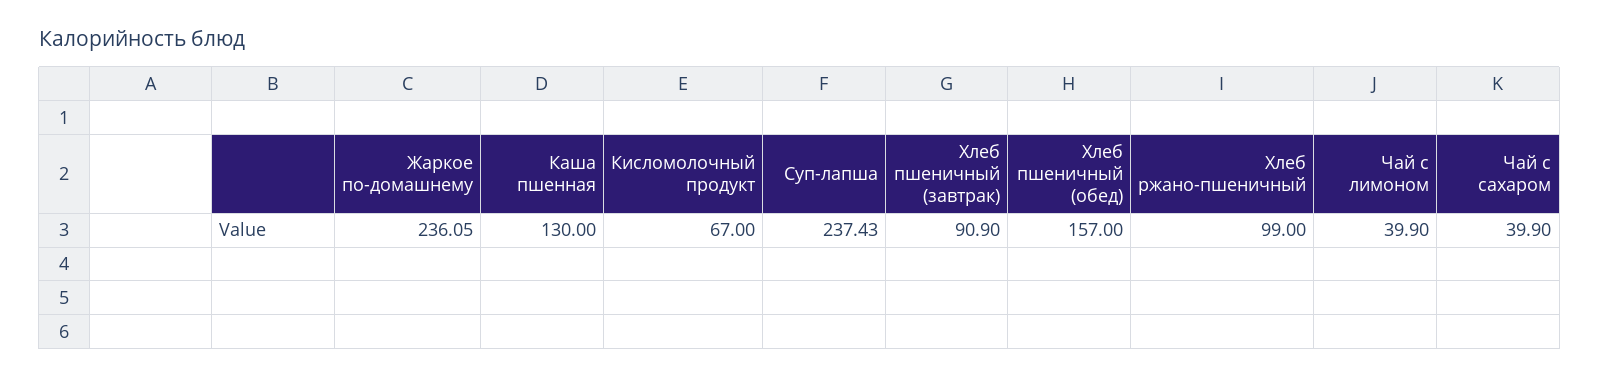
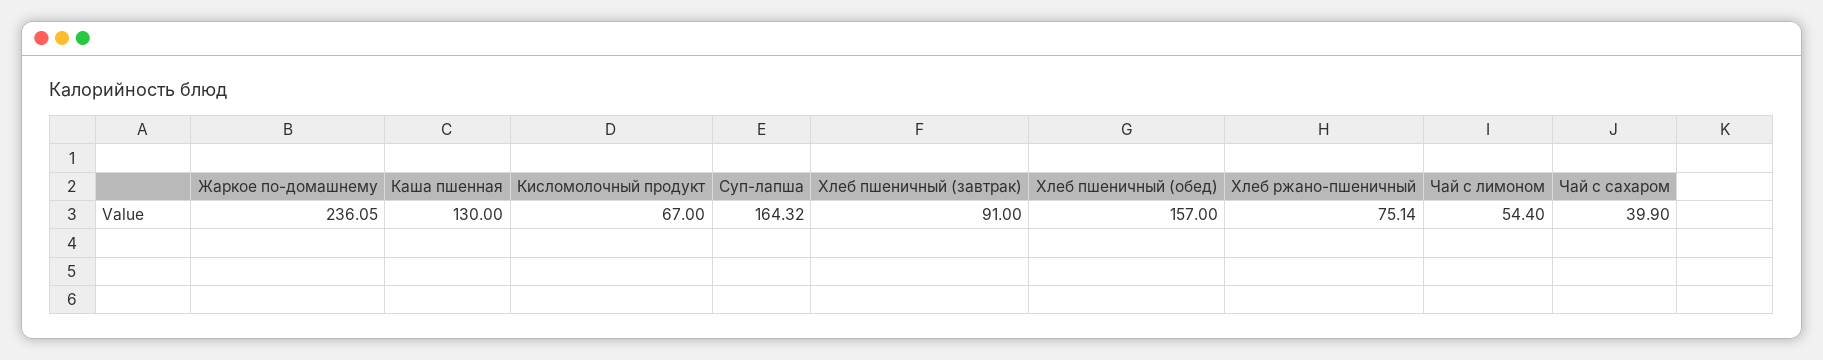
Суп-лапша: 237.43 -> 164.32
Хлеб пшеничный (завтрак): 90.9 -> 91
Хлеб ржано-пшеничный: 99 -> 75.14
Чай с лимоном: 39.9 -> 54.4

